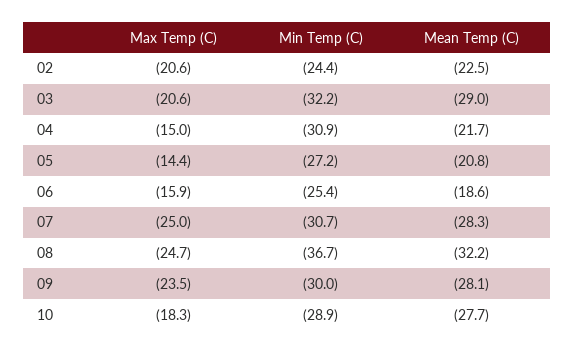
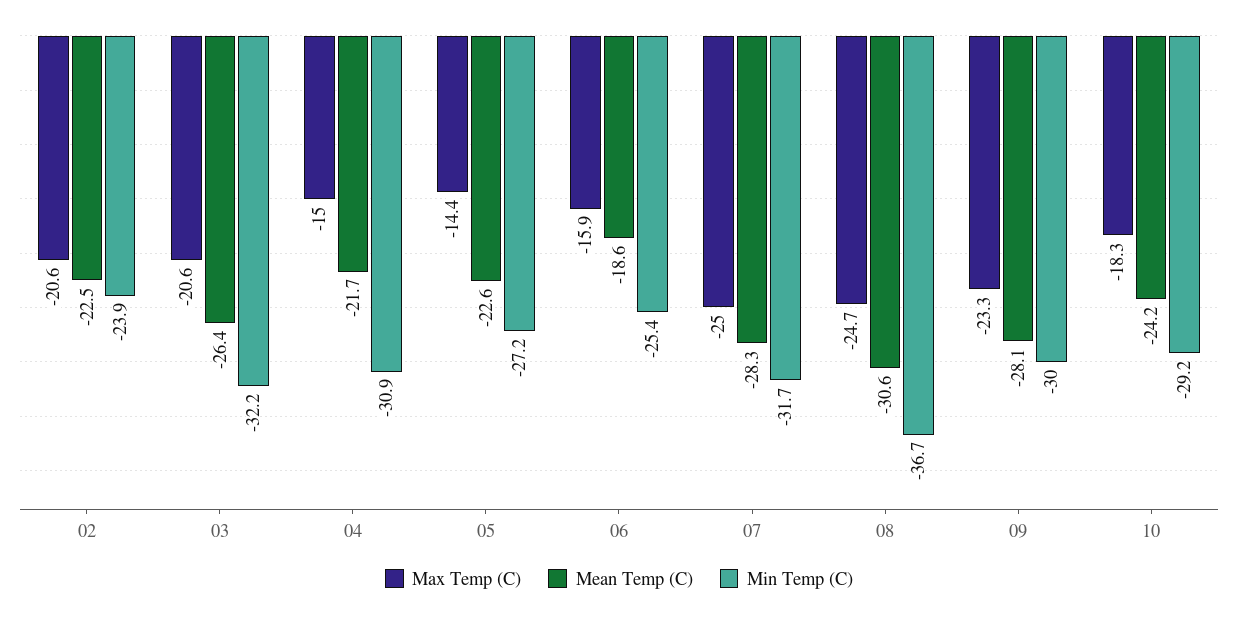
Min Temp (C), 02: -24.4 -> -23.9
Mean Temp (C), 03: -29 -> -26.4
Mean Temp (C), 05: -20.8 -> -22.6
Min Temp (C), 07: -30.7 -> -31.7
Mean Temp (C), 08: -32.2 -> -30.6
Max Temp (C), 09: -23.5 -> -23.3
Min Temp (C), 10: -28.9 -> -29.2
Mean Temp (C), 10: -27.7 -> -24.2

